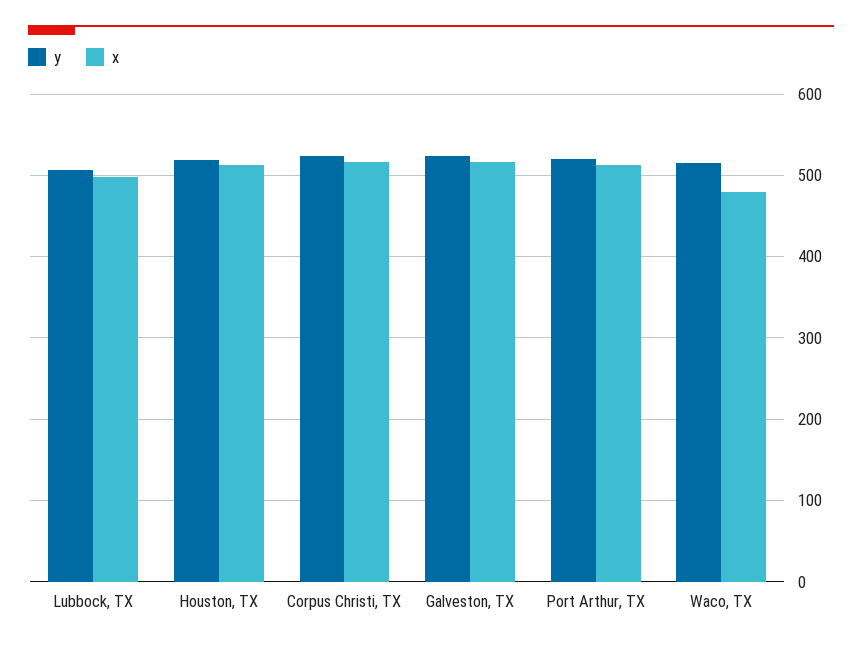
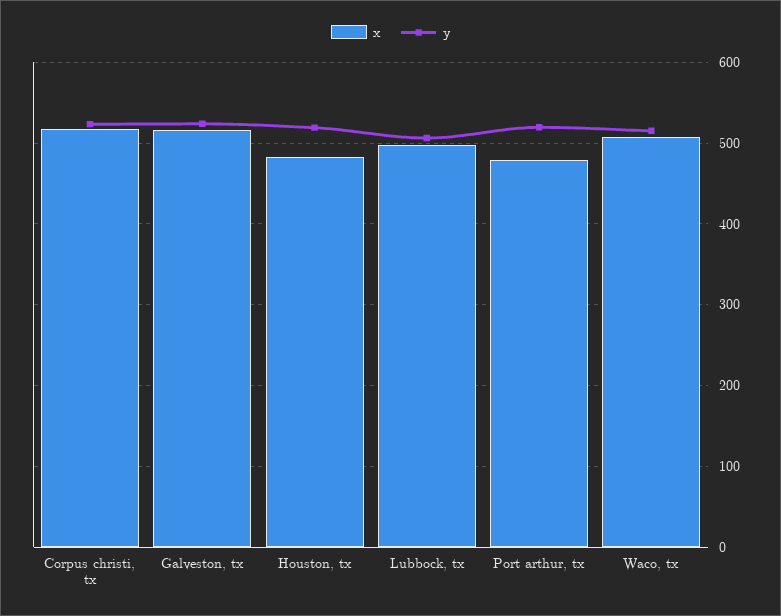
x, Houston, TX: 510 -> 480
x, Port Arthur, TX: 510 -> 480
x, Waco, TX: 480 -> 510

